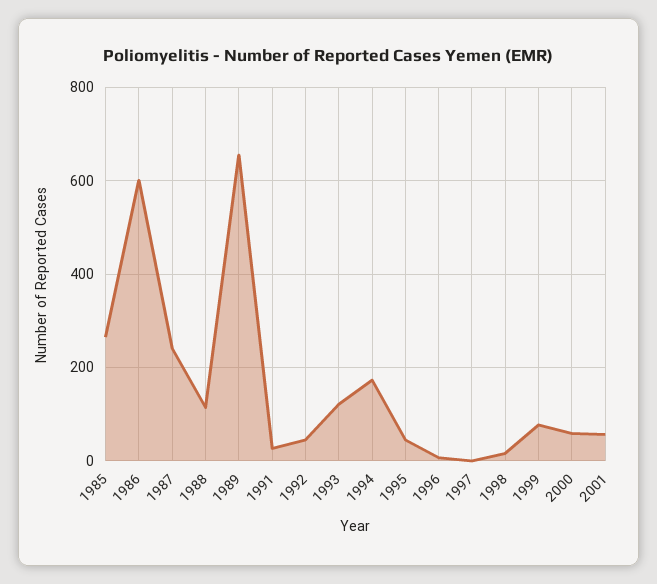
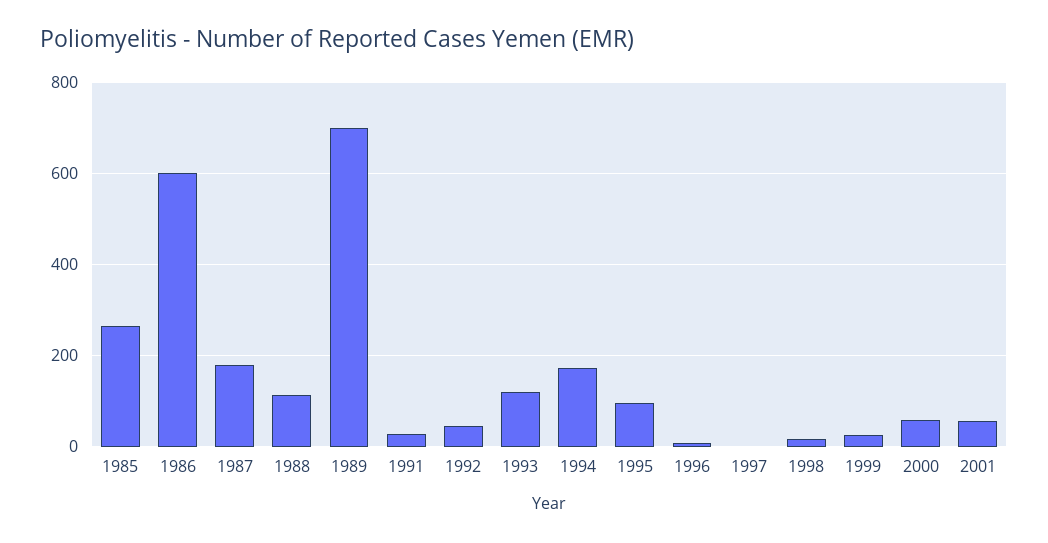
1987: 240 -> 180
1989: 660 -> 700
1995: 40 -> 100
1999: 80 -> 20

